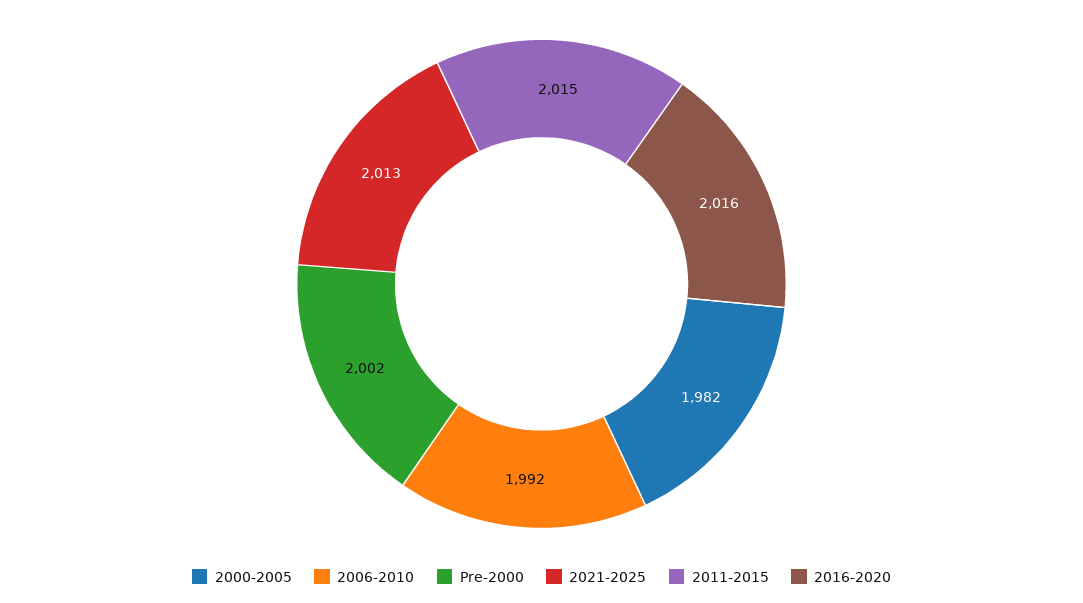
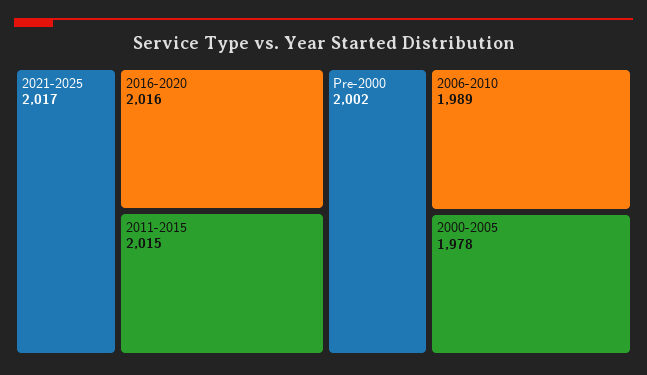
2000-2005: 1982 -> 1978
2006-2010: 1992 -> 1989
2021-2025: 2013 -> 2017

